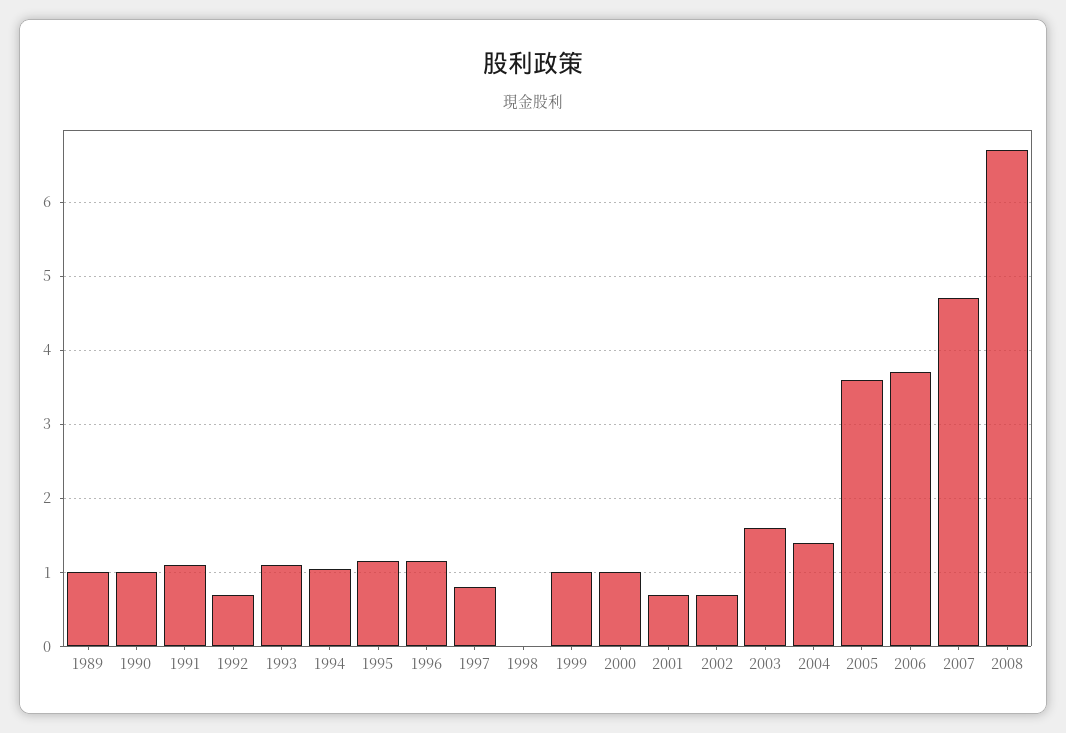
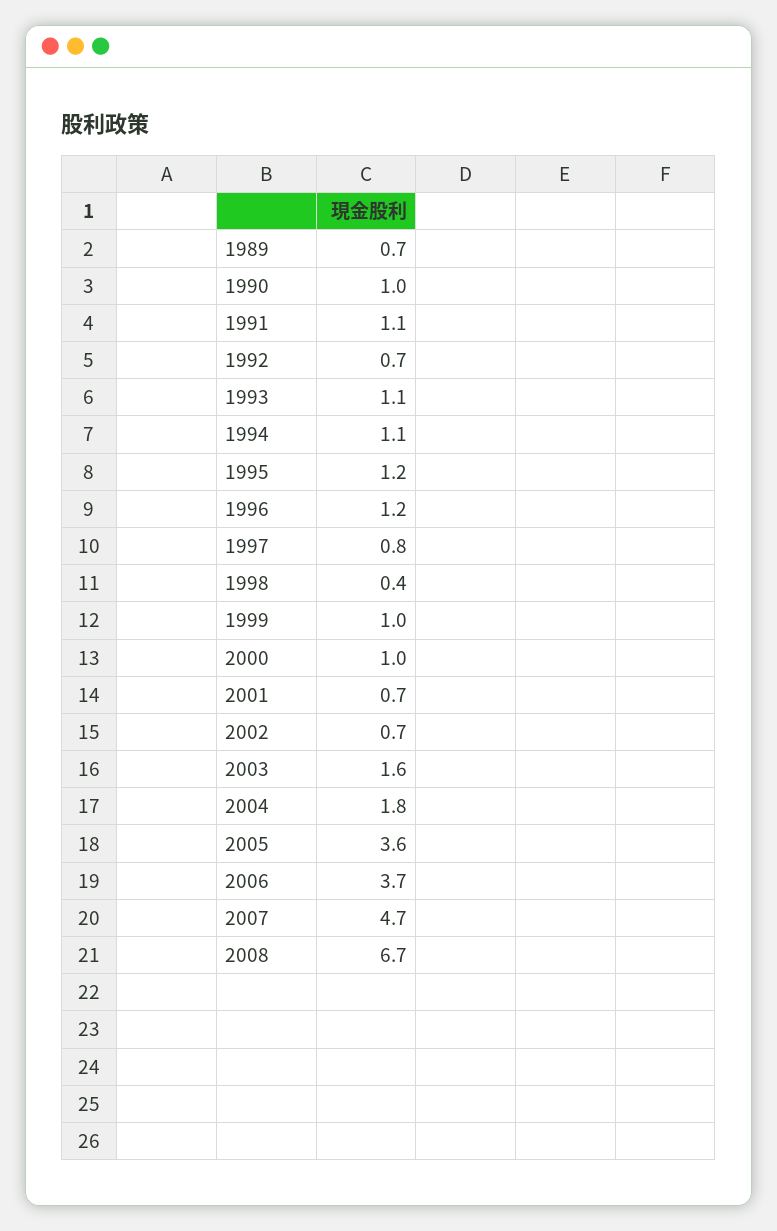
1989: 1 -> 0.7
1998: 0 -> 0.4
2004: 1.4 -> 1.8

